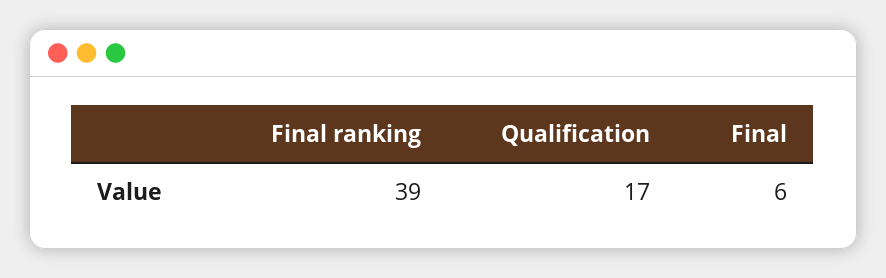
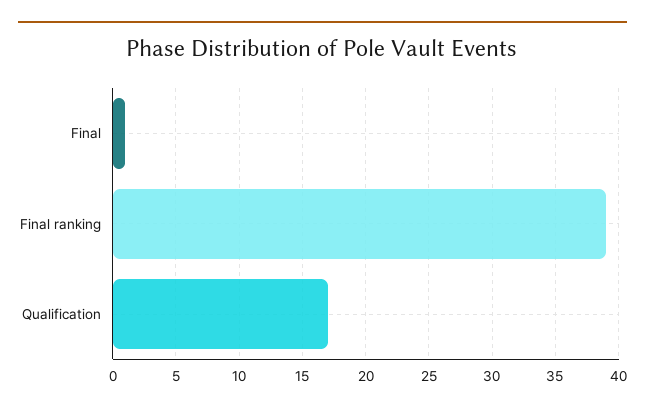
Final: 6 -> 1

